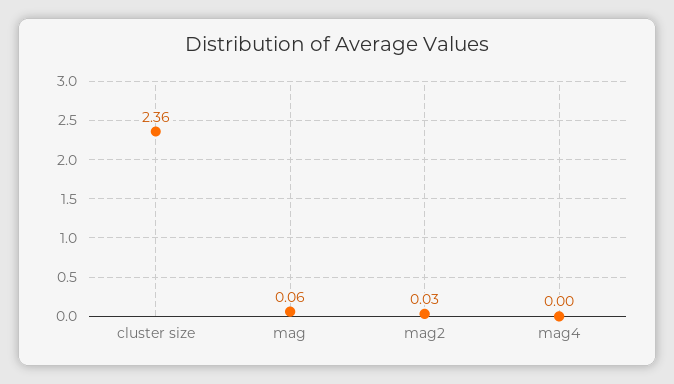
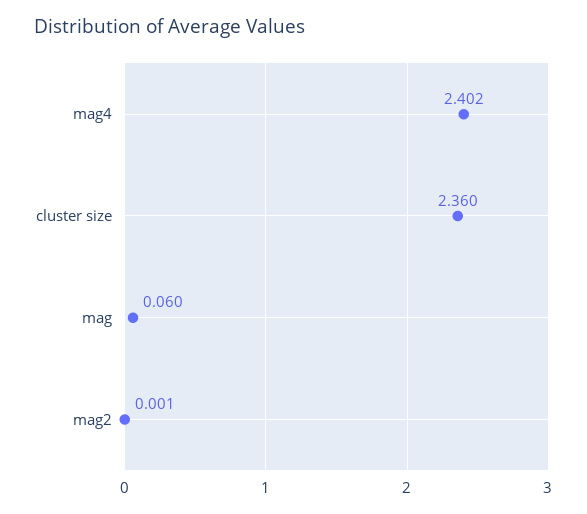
mag2: 0.03 -> 0.001
mag4: 0 -> 2.402

